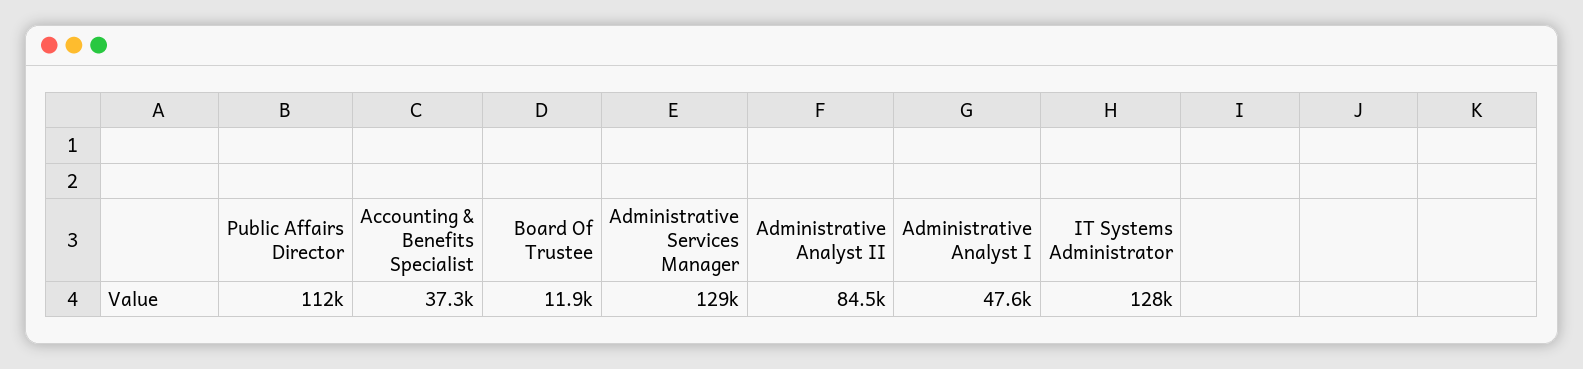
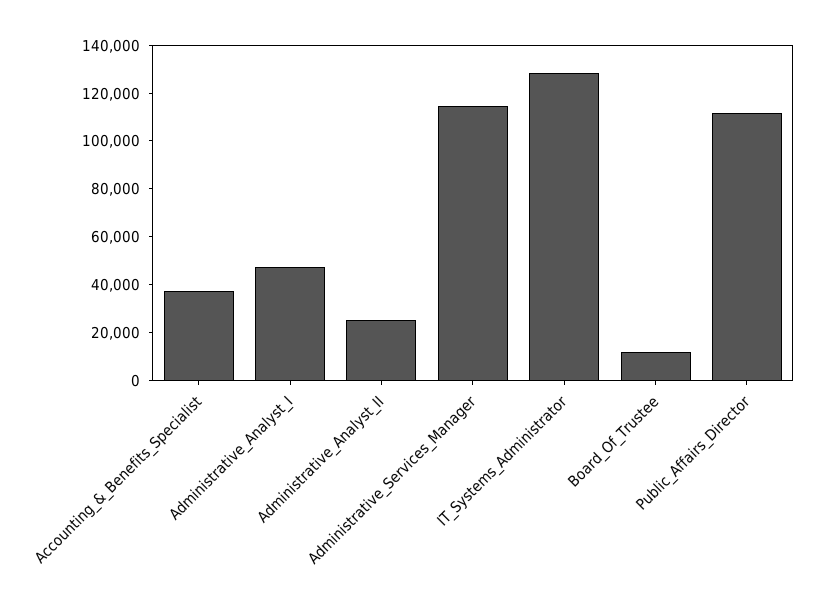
Administrative Services Manager: 129000 -> 115000
Administrative Analyst II: 84500 -> 25000

